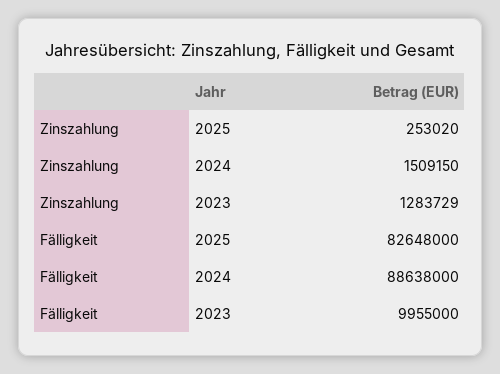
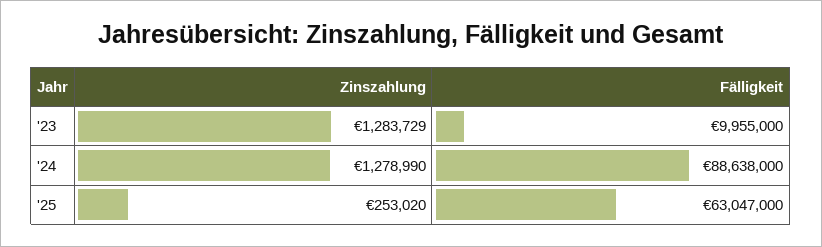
Zinszahlung, 2024: 1509150 -> 1278990
Fälligkeit, 2025: 82648000 -> 63047000

